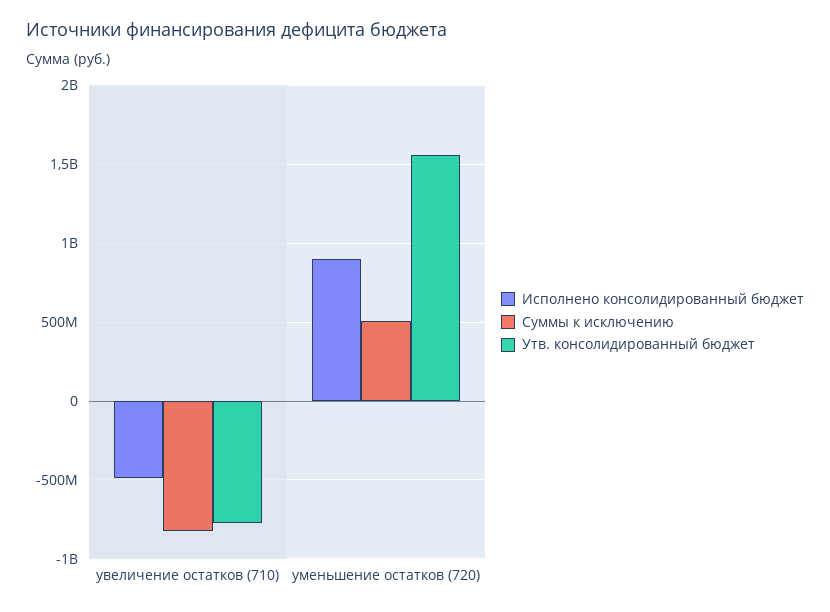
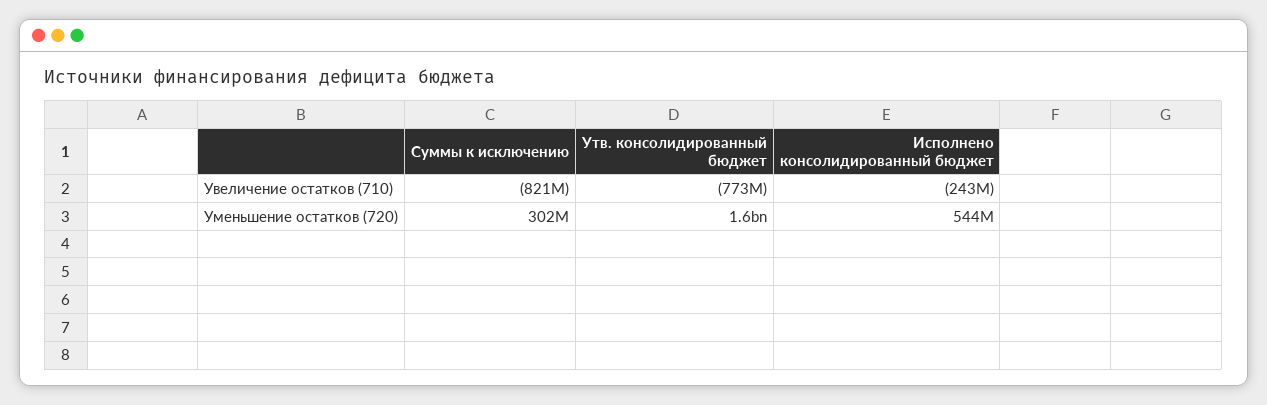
Исполнено консолидированный бюджет, увеличение остатков (710): -500000000 -> -243000000
Исполнено консолидированный бюджет, уменьшение остатков (720): 900000000 -> 544000000
Суммы к исключению, уменьшение остатков (720): 500000000 -> 302000000

